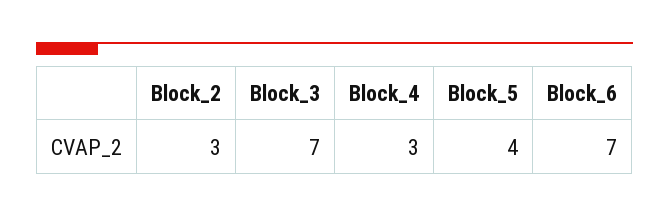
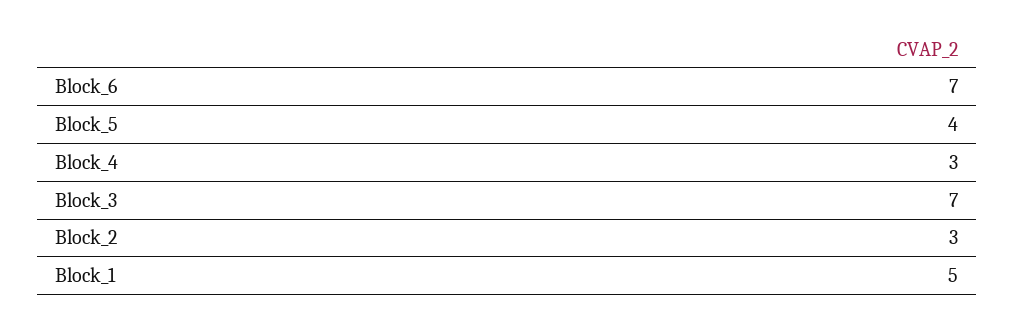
Block_1: none -> 5

